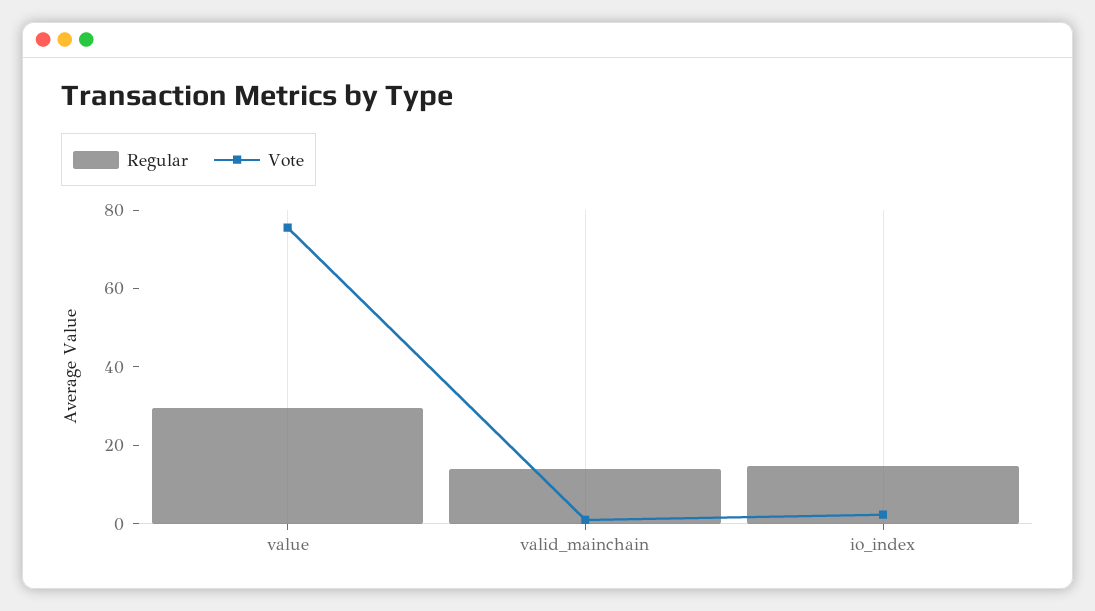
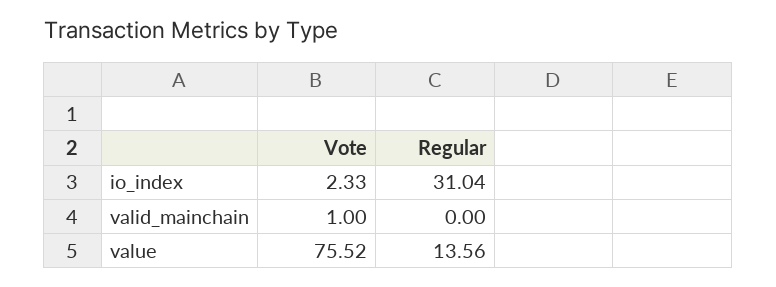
Regular, value: 30 -> 13.56
Regular, valid_mainchain: 15 -> 0
Regular, io_index: 15 -> 31.04

